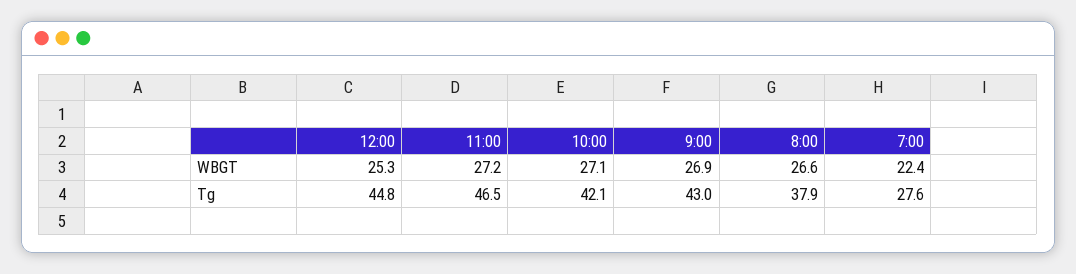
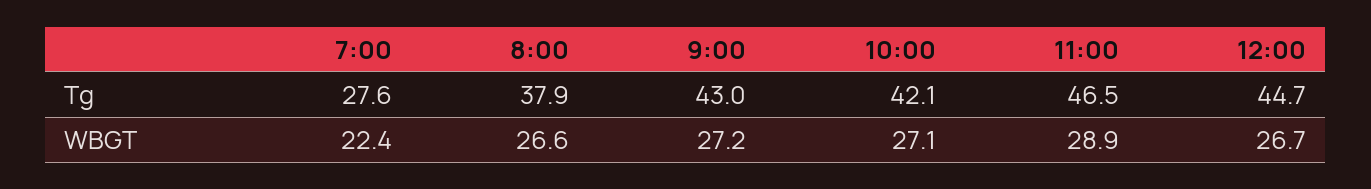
12:00, WBGT: 25.3 -> 26.7
11:00, WBGT: 27.2 -> 28.9
9:00, WBGT: 26.9 -> 27.2
12:00, Tg: 44.8 -> 44.7

